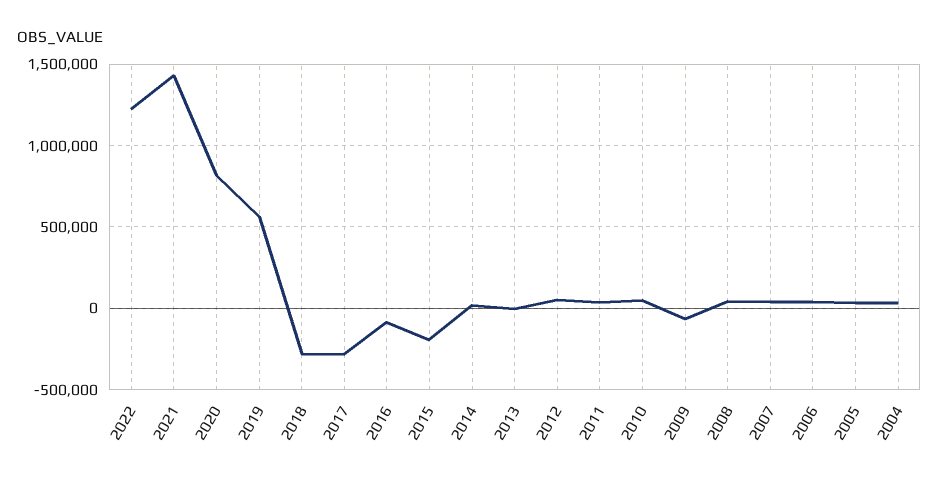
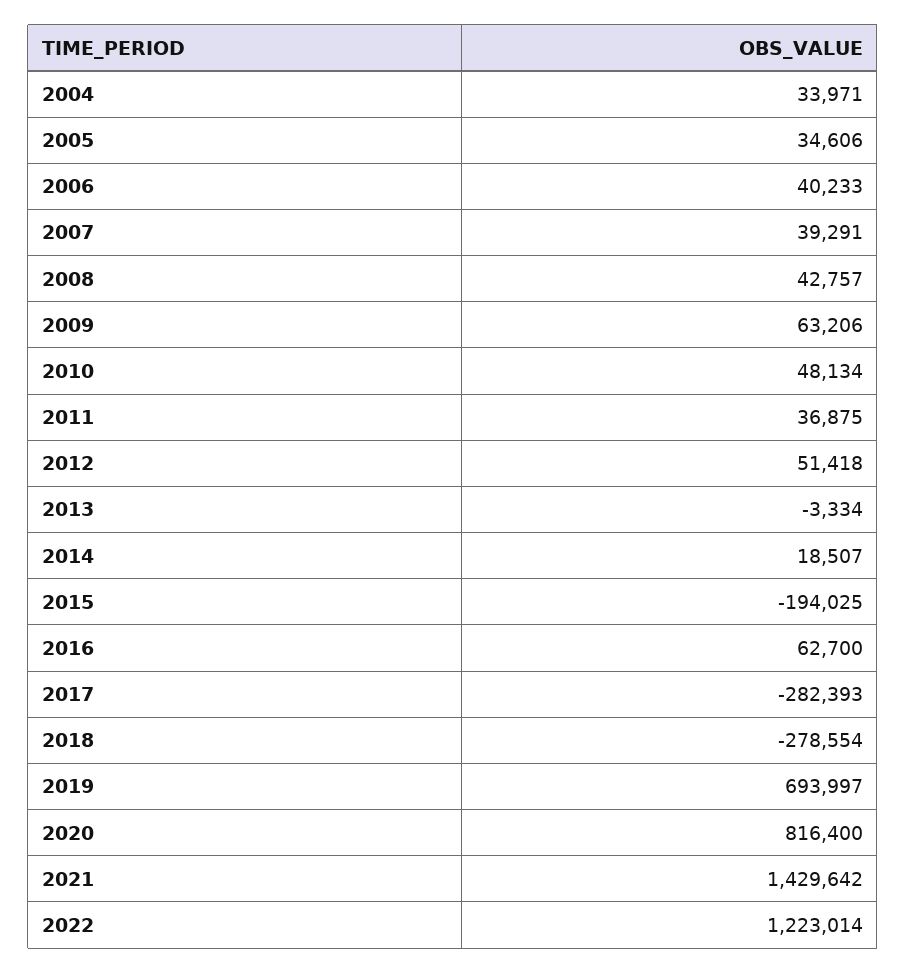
2019: 550000 -> 693997
2016: -100000 -> 62700
2009: -50000 -> 63206

